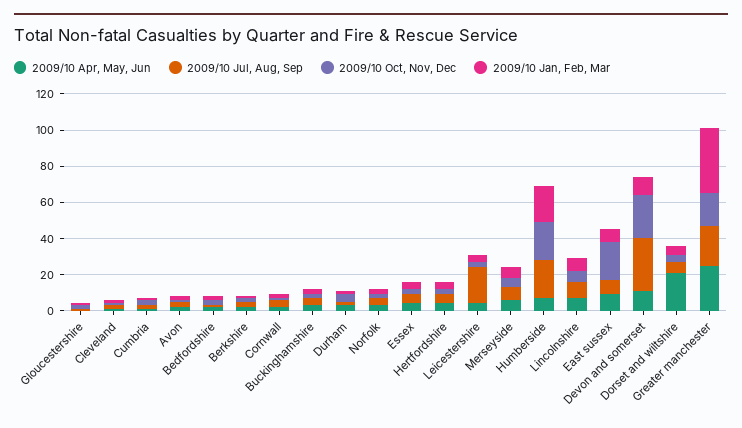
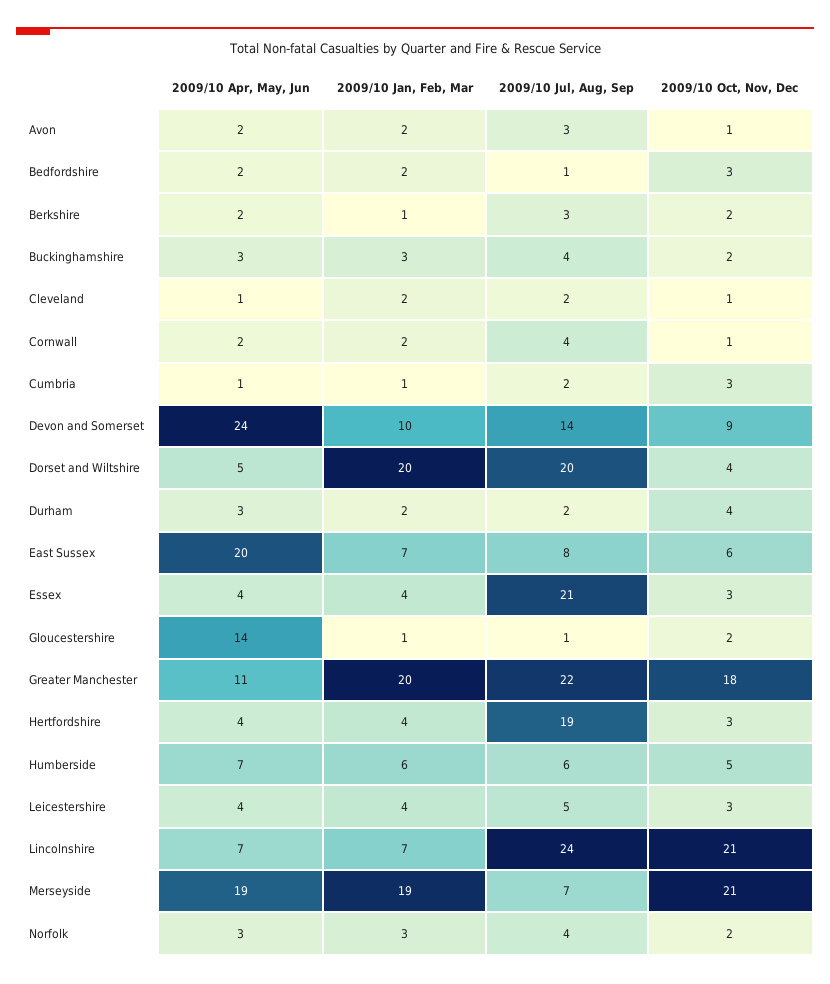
2009/10 Apr, May, Jun, Gloucestershire: 0 -> 14
2009/10 Jul, Aug, Sep, Essex: 5 -> 21
2009/10 Jul, Aug, Sep, Hertfordshire: 5 -> 19
2009/10 Jul, Aug, Sep, Leicestershire: 20 -> 5
2009/10 Apr, May, Jun, Merseyside: 5 -> 19
2009/10 Oct, Nov, Dec, Merseyside: 5 -> 21
2009/10 Jan, Feb, Mar, Merseyside: 5 -> 19
2009/10 Jul, Aug, Sep, Humberside: 20 -> 6
2009/10 Oct, Nov, Dec, Humberside: 20 -> 5
2009/10 Jan, Feb, Mar, Humberside: 20 -> 6
2009/10 Jul, Aug, Sep, Lincolnshire: 10 -> 24
2009/10 Oct, Nov, Dec, Lincolnshire: 5 -> 21
2009/10 Apr, May, Jun, East sussex: 10 -> 20
2009/10 Oct, Nov, Dec, East sussex: 20 -> 6
2009/10 Apr, May, Jun, Devon and somerset: 10 -> 24
2009/10 Jul, Aug, Sep, Devon and somerset: 30 -> 14
2009/10 Oct, Nov, Dec, Devon and somerset: 25 -> 9
2009/10 Apr, May, Jun, Dorset and wiltshire: 20 -> 5
2009/10 Jul, Aug, Sep, Dorset and wiltshire: 5 -> 20
2009/10 Jan, Feb, Mar, Dorset and wiltshire: 5 -> 20
2009/10 Apr, May, Jun, Greater manchester: 25 -> 11
2009/10 Jan, Feb, Mar, Greater manchester: 35 -> 20

